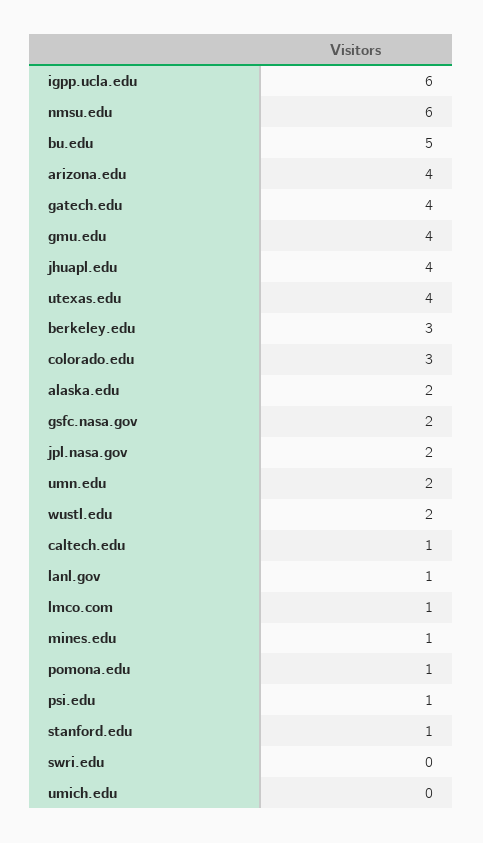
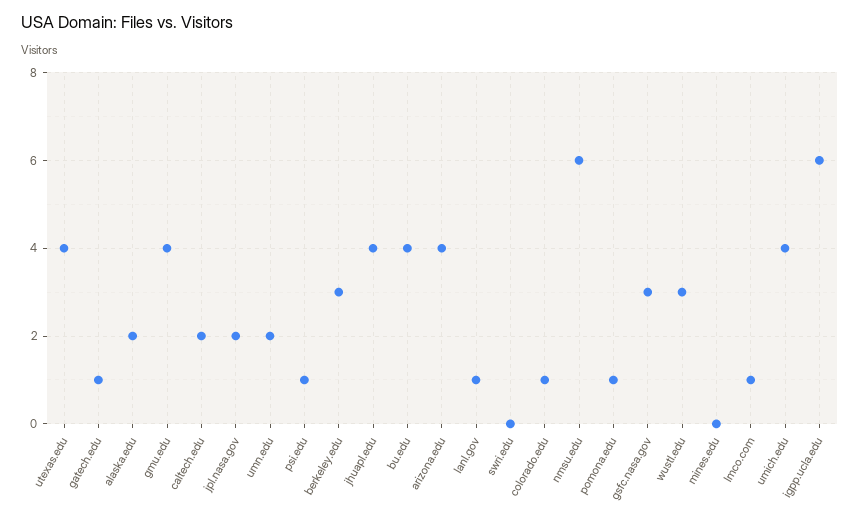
bu.edu: 5 -> 4
gatech.edu: 4 -> 1
colorado.edu: 3 -> 1
gsfc.nasa.gov: 2 -> 3
wustl.edu: 2 -> 3
caltech.edu: 1 -> 2
mines.edu: 1 -> 0
stanford.edu: 1 -> none
umich.edu: 0 -> 4

